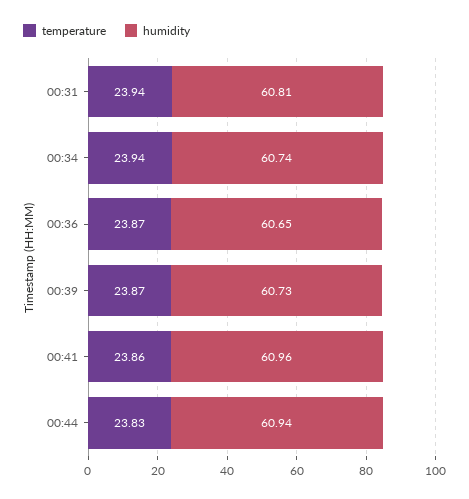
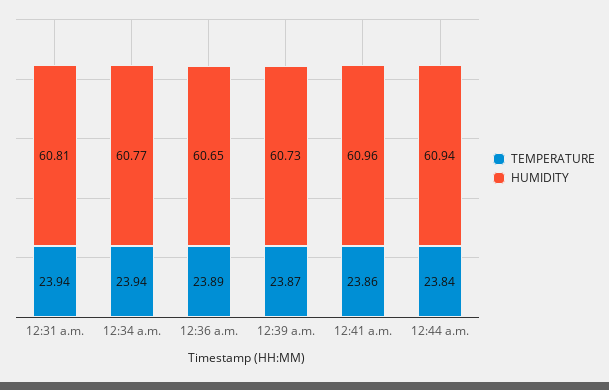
humidity, 00:34: 60.74 -> 60.77
temperature, 00:36: 23.87 -> 23.89
temperature, 00:44: 23.83 -> 23.84

